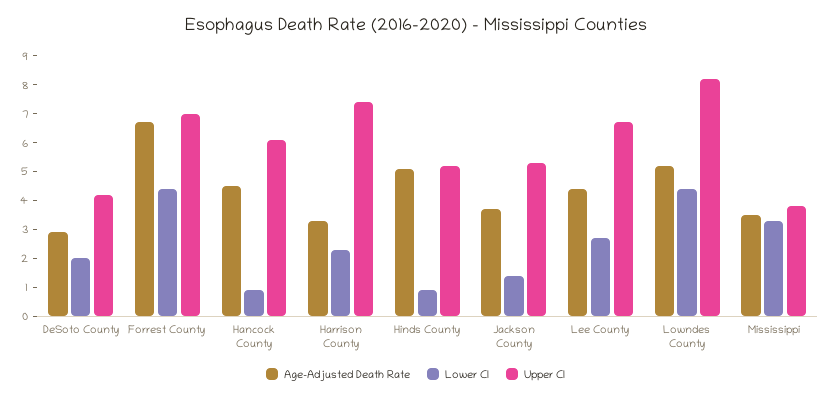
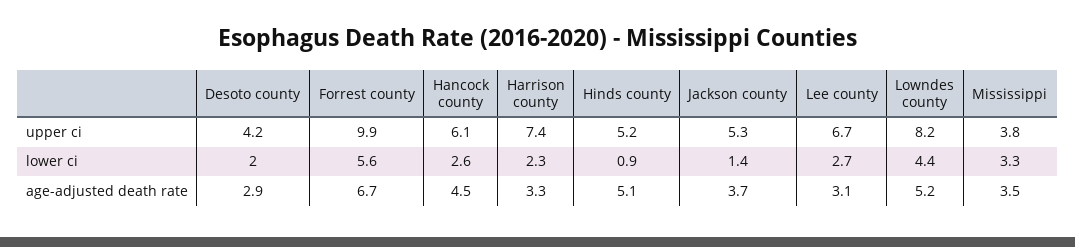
Lower CI, Forrest County: 4.5 -> 5.6
Upper CI, Forrest County: 7 -> 9.9
Lower CI, Hancock County: 1 -> 2.6
Age-Adjusted Death Rate, Lee County: 4.5 -> 3.1

